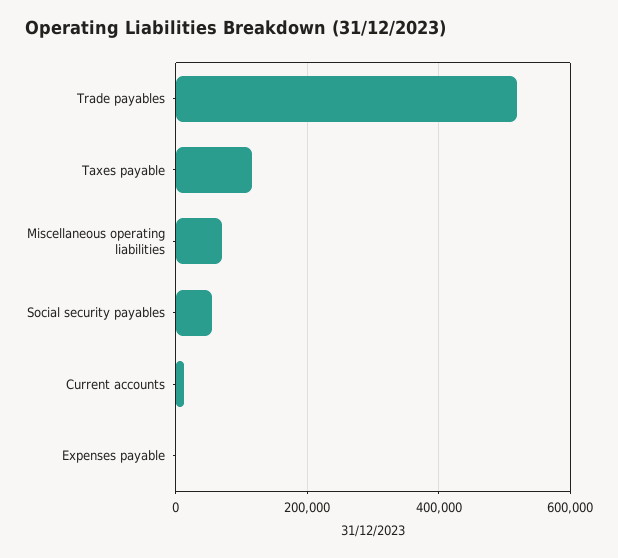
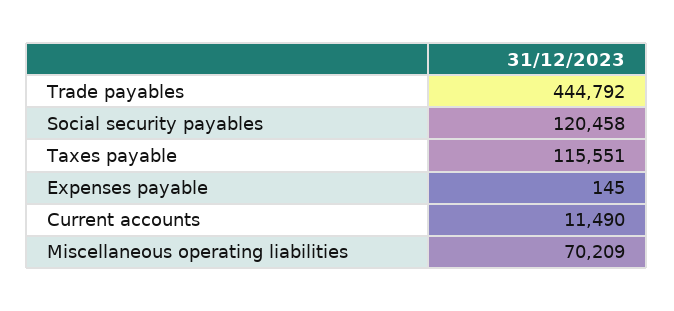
Trade payables: 520000 -> 444792
Social security payables: 60000 -> 120458

